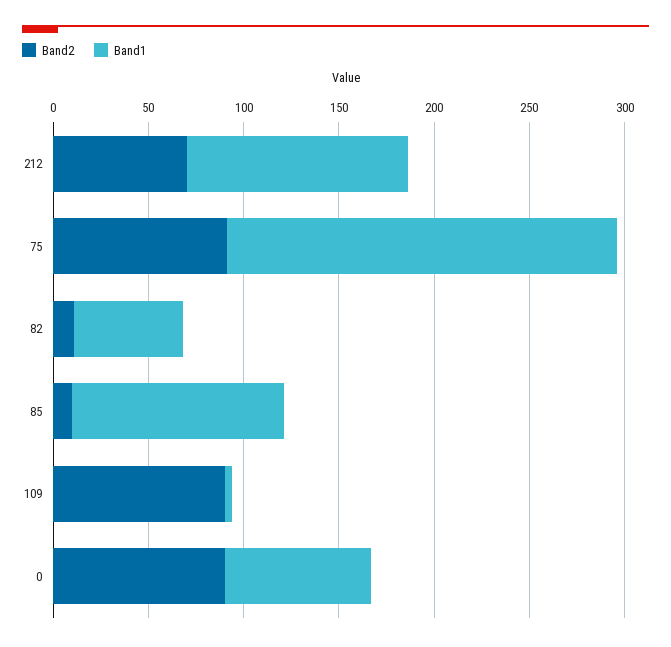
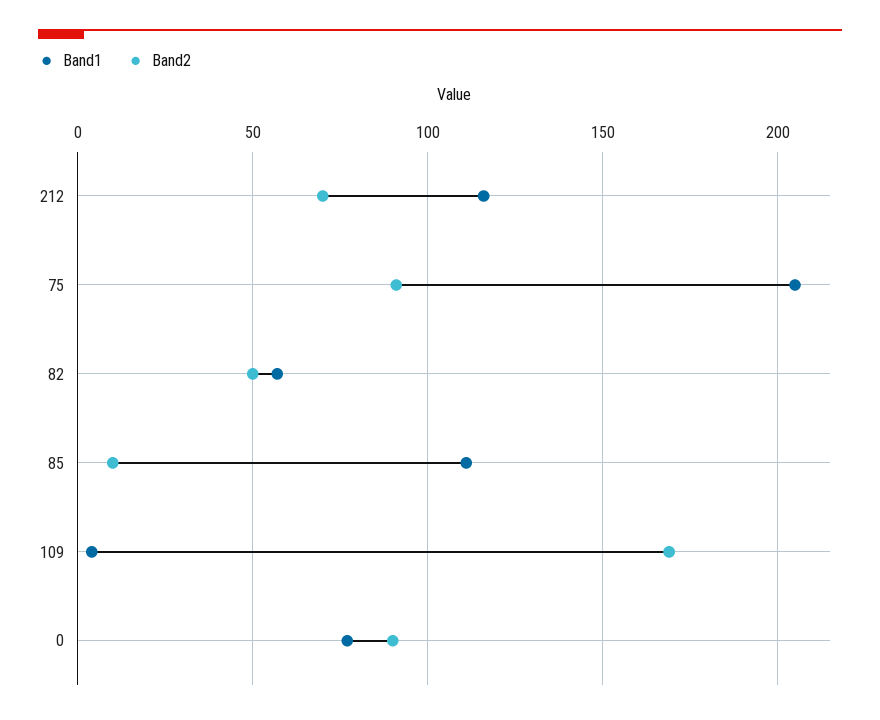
Band2, 82: 10 -> 50
Band2, 109: 90 -> 170

